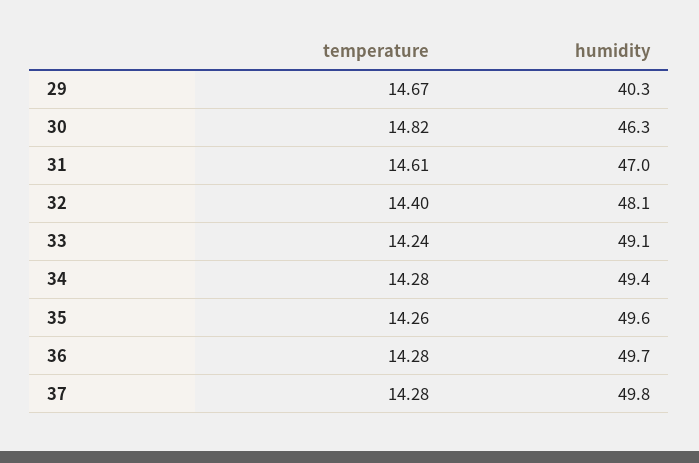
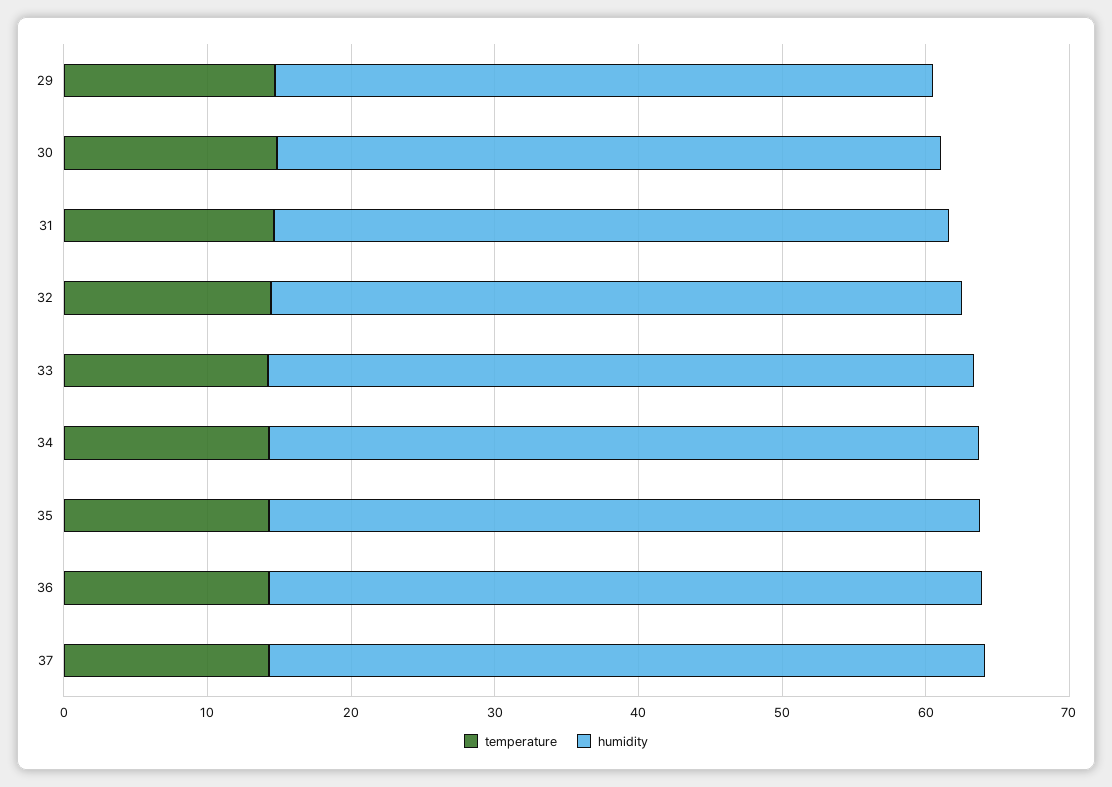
humidity, 29: 40.3 -> 46

